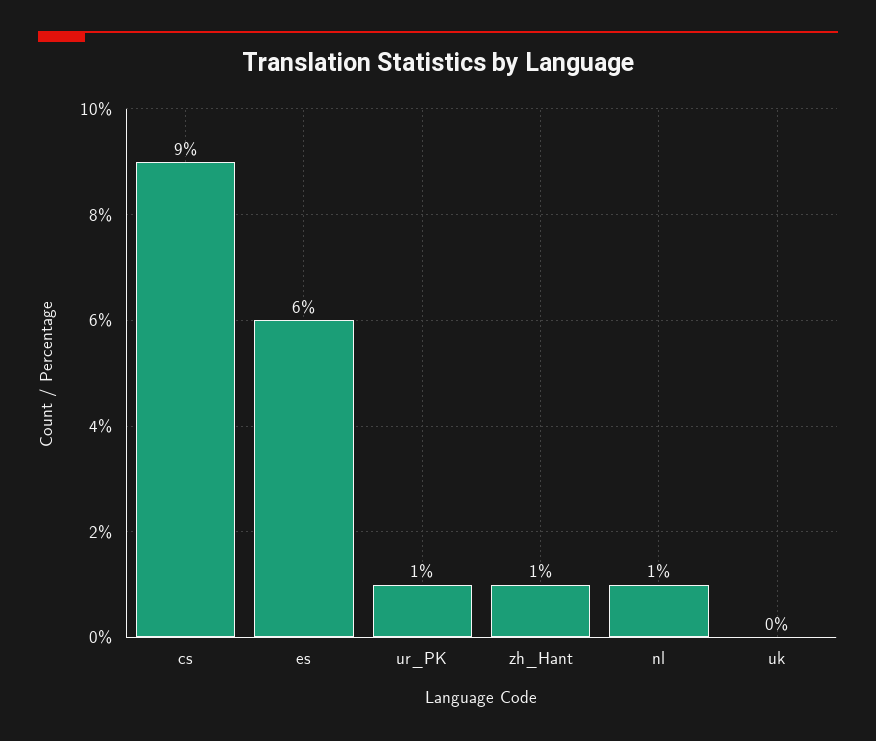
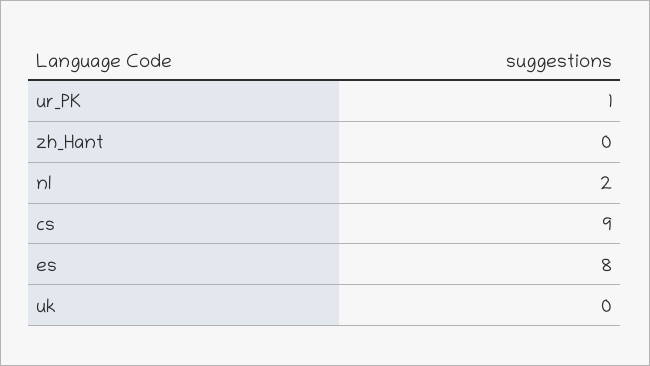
es: 6 -> 8
zh_Hant: 1 -> 0
nl: 1 -> 2

